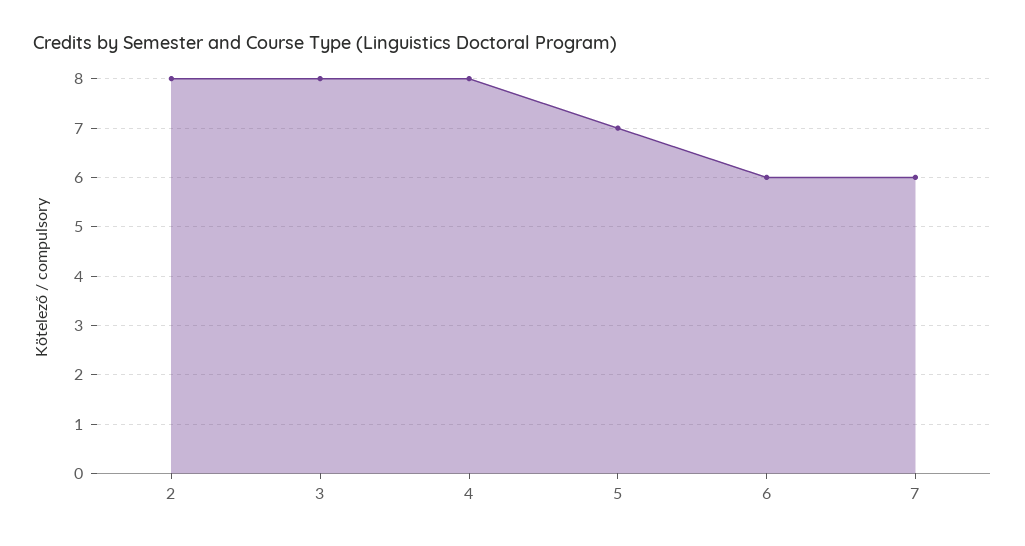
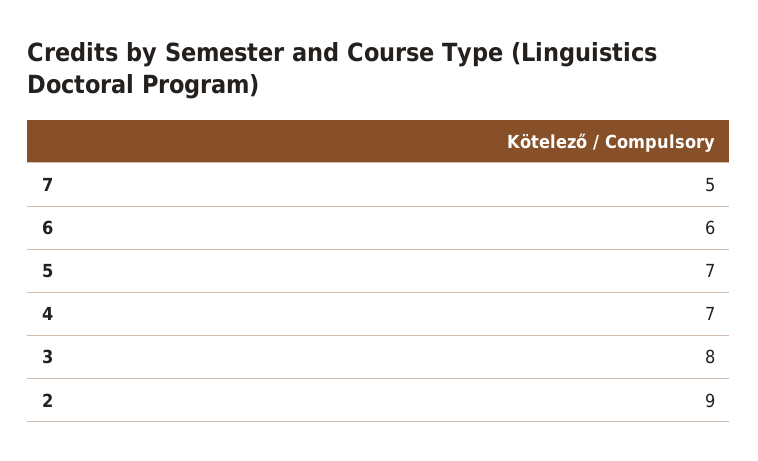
2: 8 -> 9
4: 8 -> 7
7: 6 -> 5

